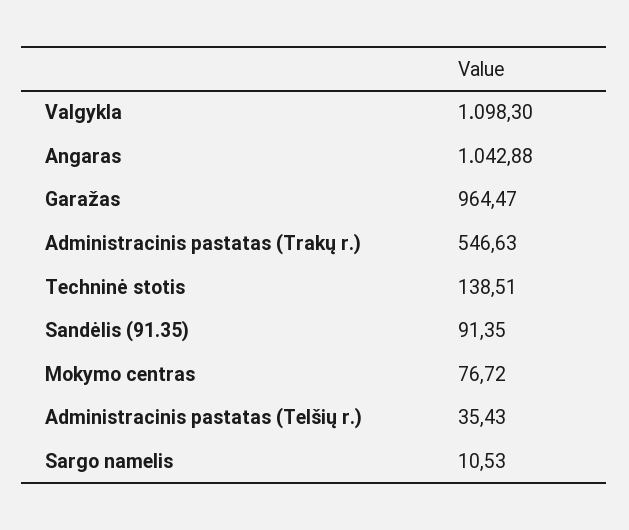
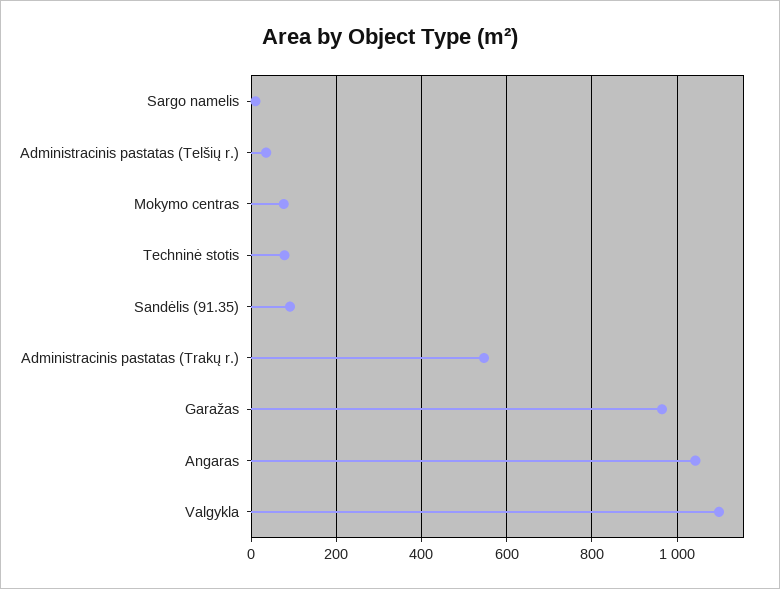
Techninė stotis: 138.51 -> 80

